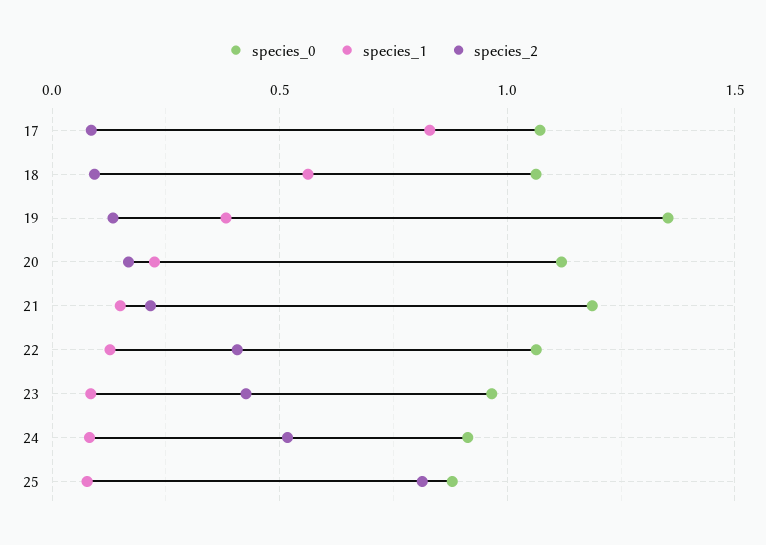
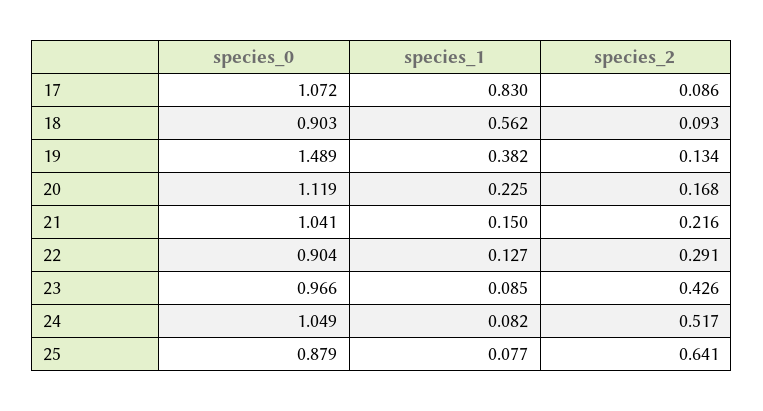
species_0, 18: 1.05 -> 0.903
species_0, 19: 1.35 -> 1.489
species_0, 21: 1.2 -> 1.041
species_0, 22: 1.05 -> 0.904
species_2, 22: 0.4 -> 0.291
species_0, 24: 0.9 -> 1.049
species_2, 25: 0.8 -> 0.641

